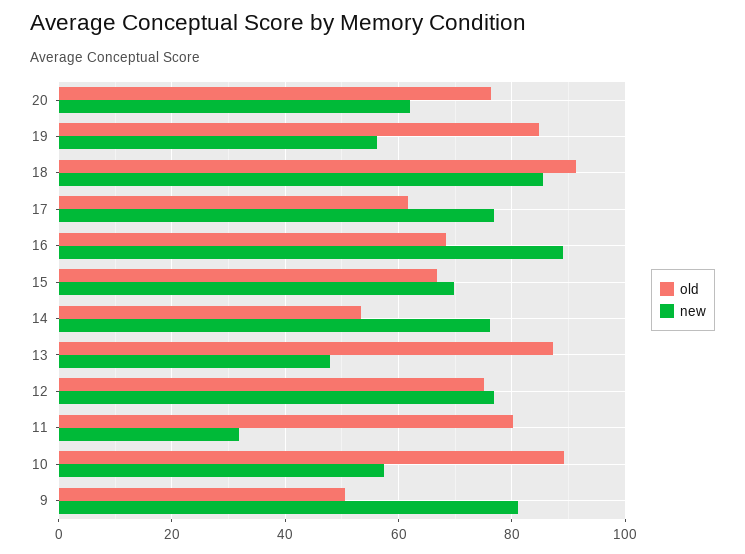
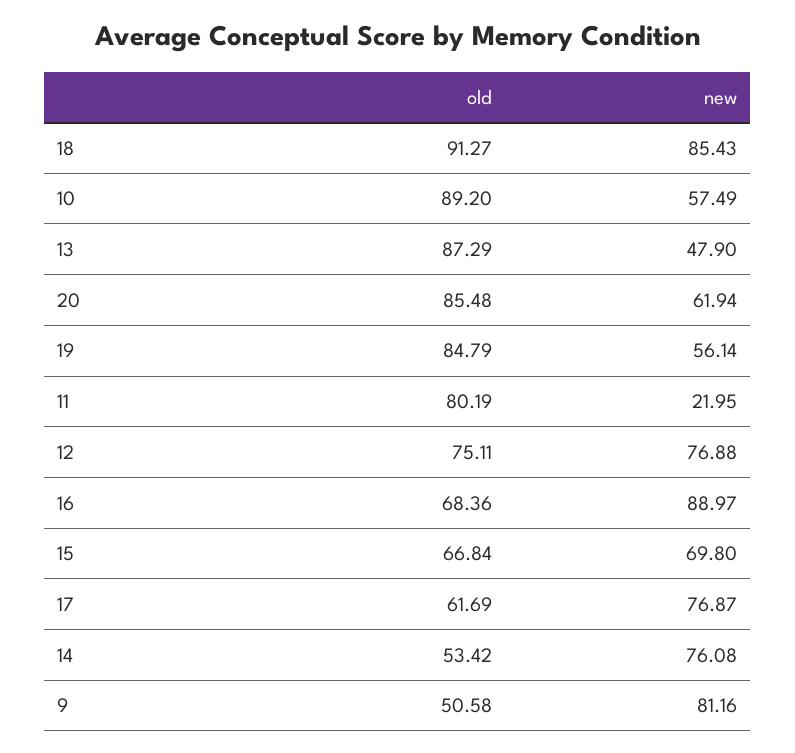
old, 20: 76 -> 85.48
new, 11: 32 -> 21.95

